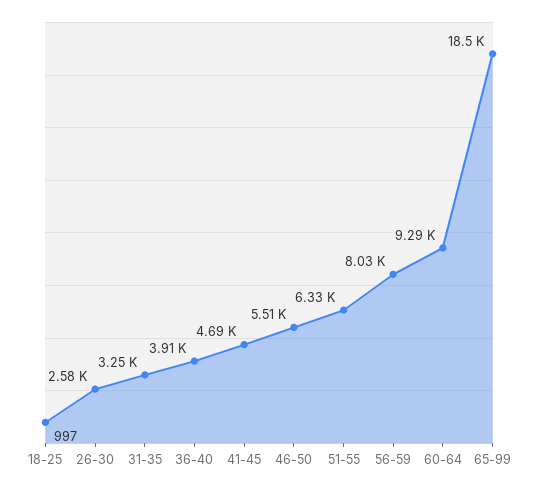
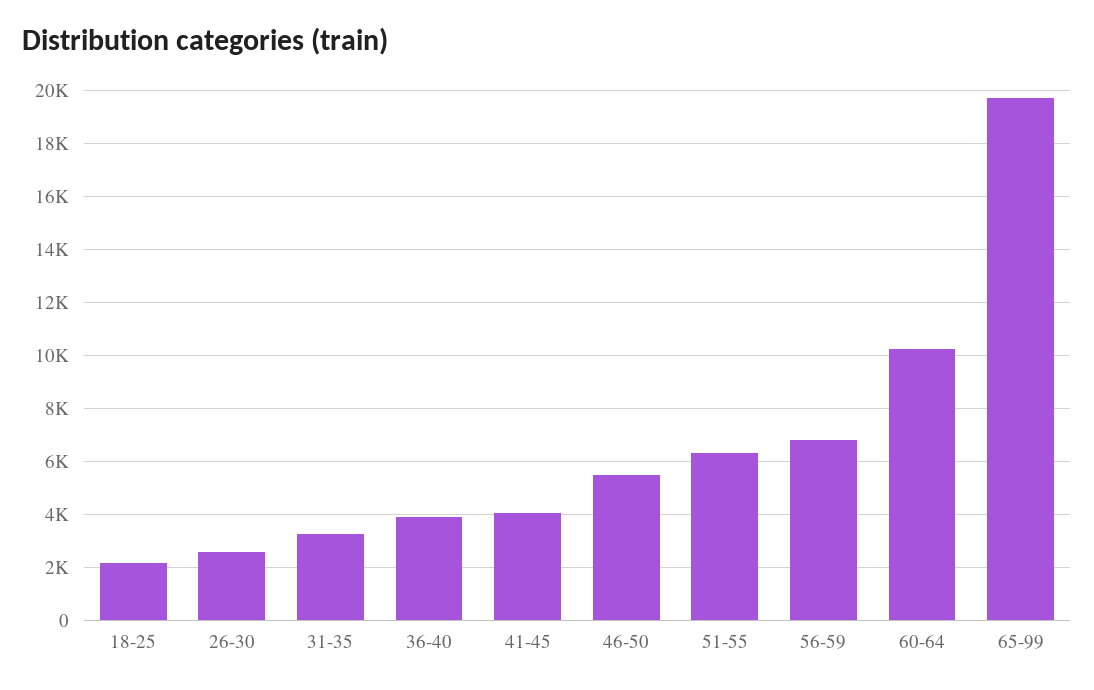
18-25: 997 -> 2250
41-45: 4690 -> 4000
56-59: 8030 -> 6750
60-64: 9290 -> 10250
65-99: 18500 -> 19750

